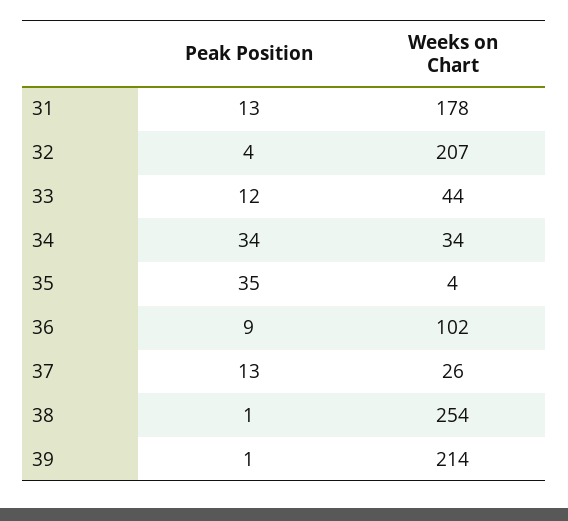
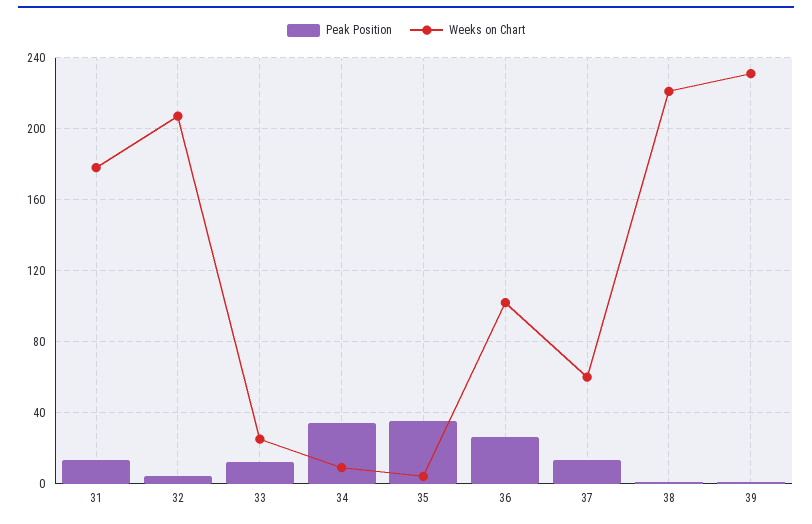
Weeks on Chart, 33: 44 -> 25
Weeks on Chart, 34: 34 -> 10
Peak Position, 36: 9 -> 25
Weeks on Chart, 37: 26 -> 60
Weeks on Chart, 38: 254 -> 220
Weeks on Chart, 39: 214 -> 230

